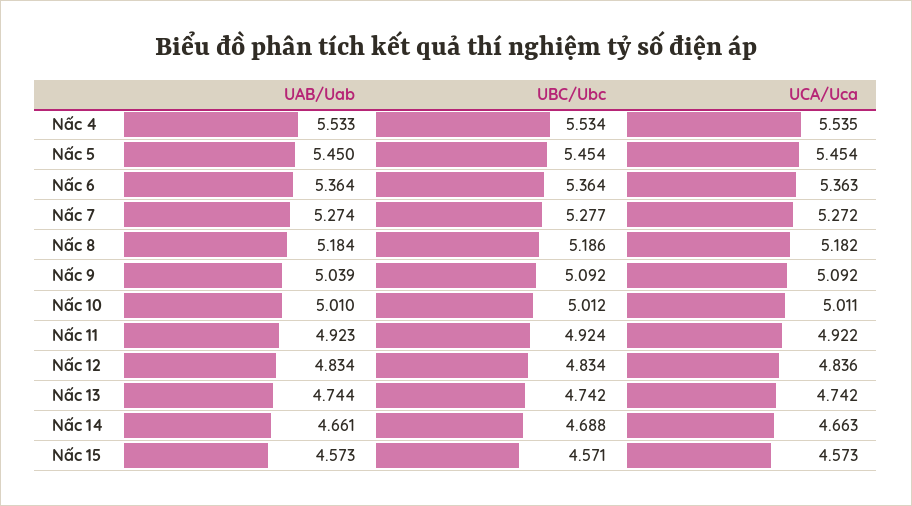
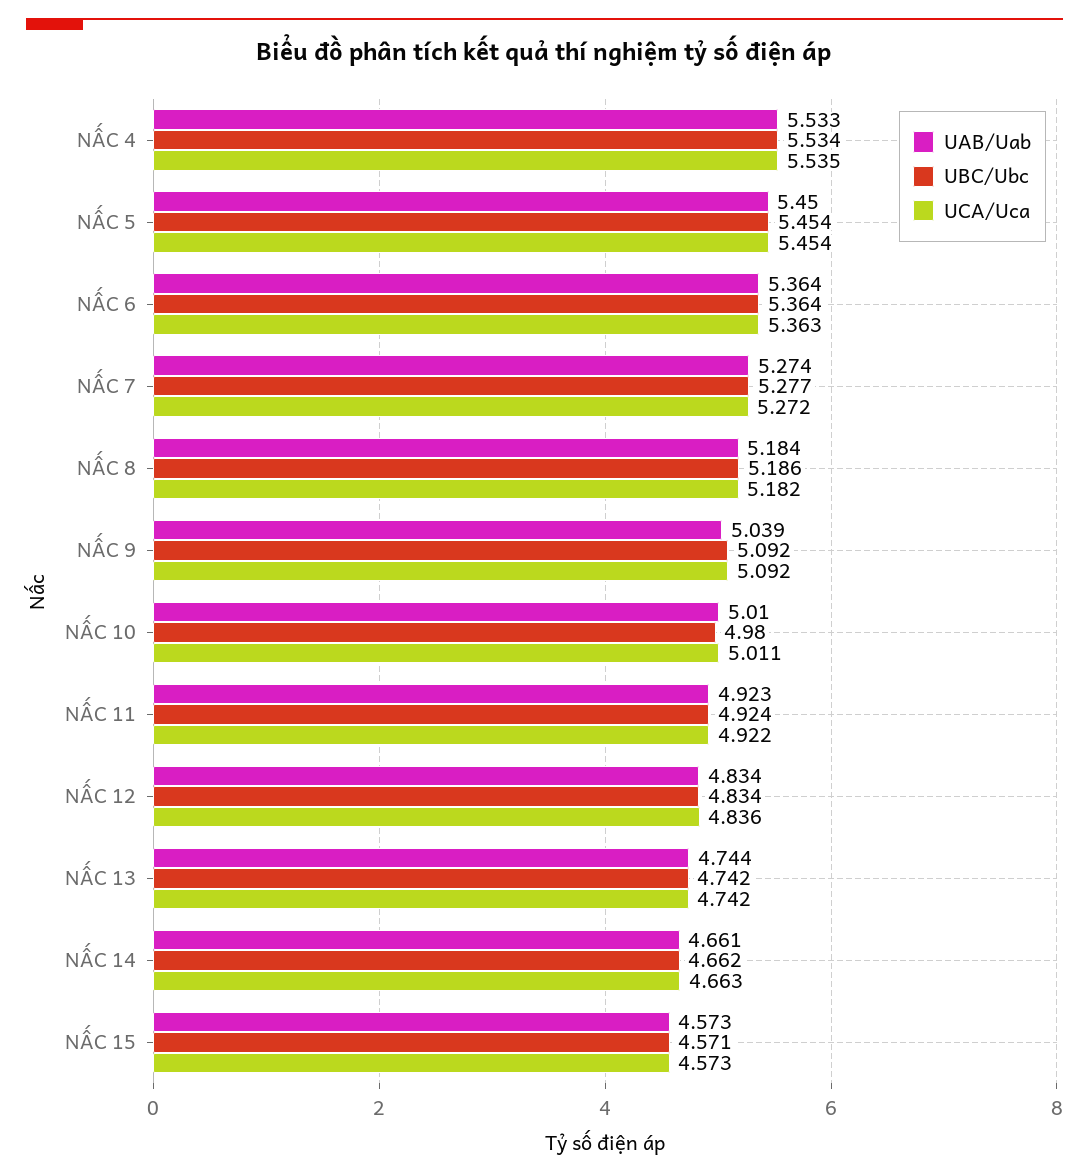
UBC/Ubc, Nấc 10: 5.012 -> 4.98
UBC/Ubc, Nấc 14: 4.688 -> 4.662

